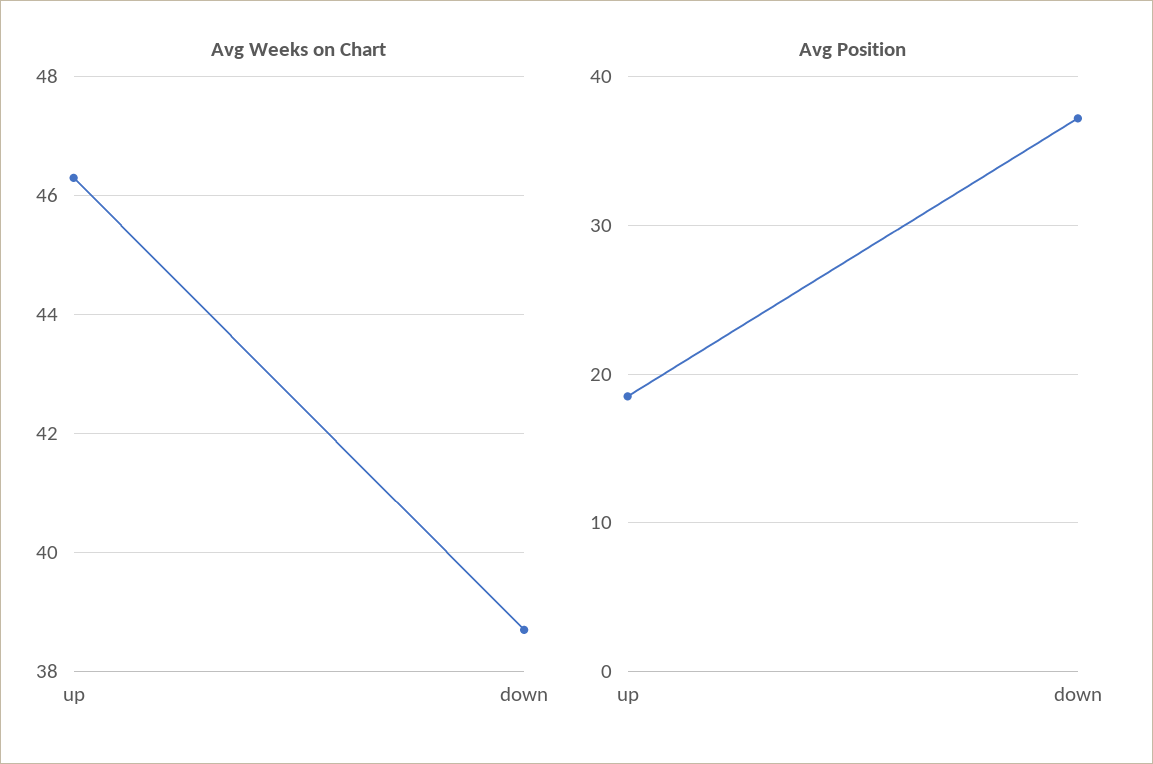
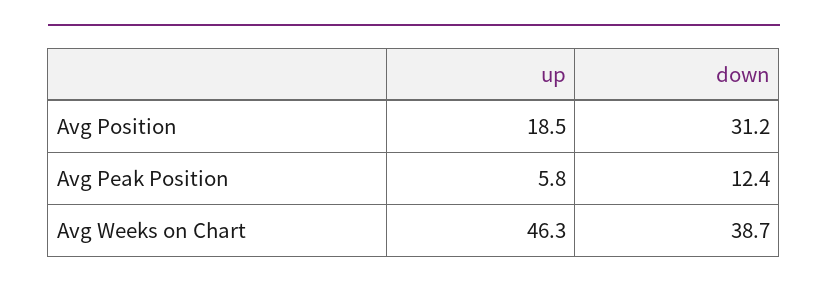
Avg Position, down: 37 -> 31.2
Avg Peak Position, up: none -> 5.8
Avg Peak Position, down: none -> 12.4

